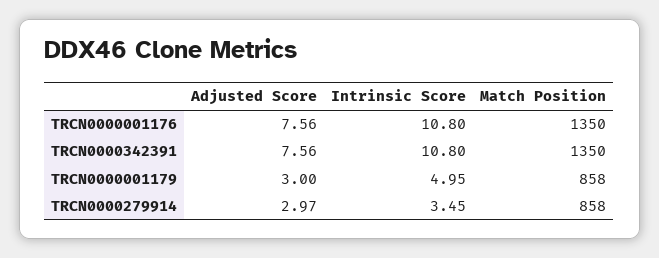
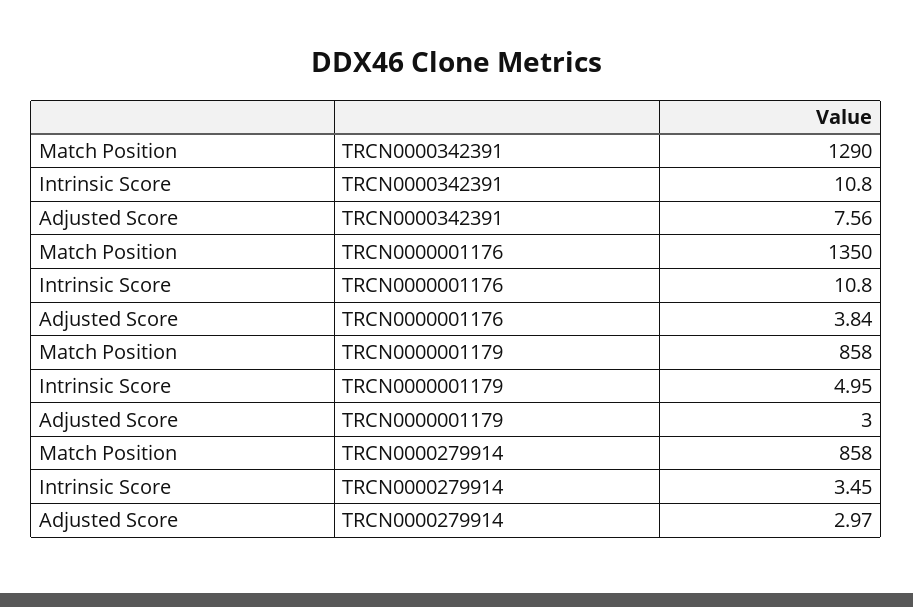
Adjusted Score, TRCN0000001176: 7.56 -> 3.84
Match Position, TRCN0000342391: 1350 -> 1290

